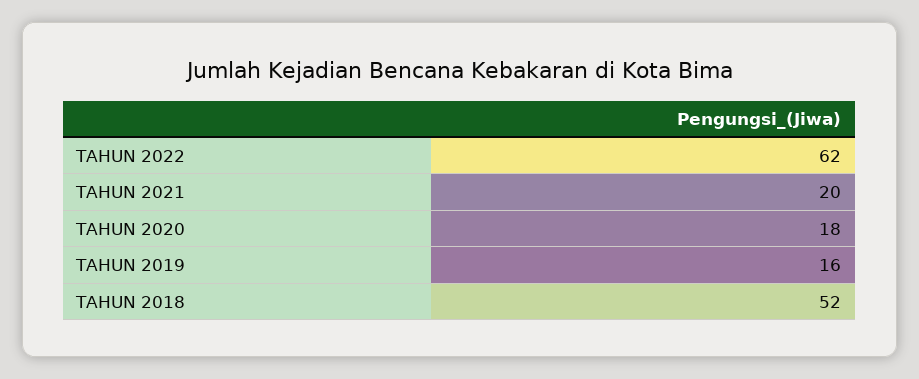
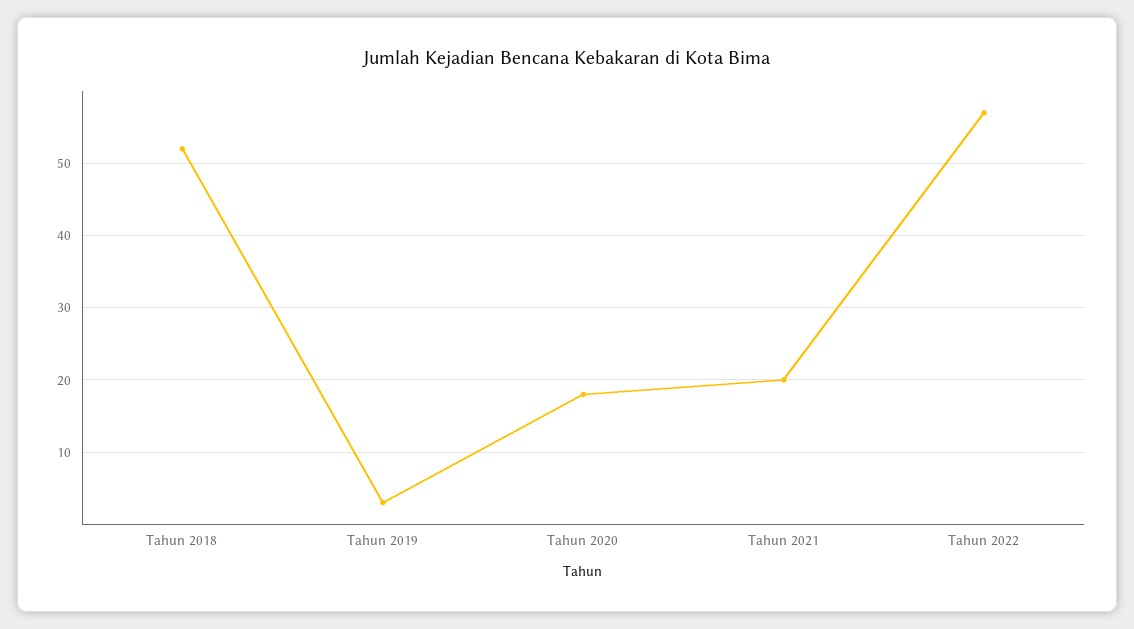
TAHUN 2022: 62 -> 57
TAHUN 2019: 16 -> 3

